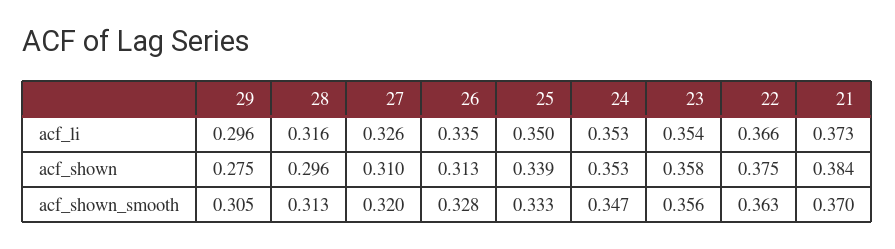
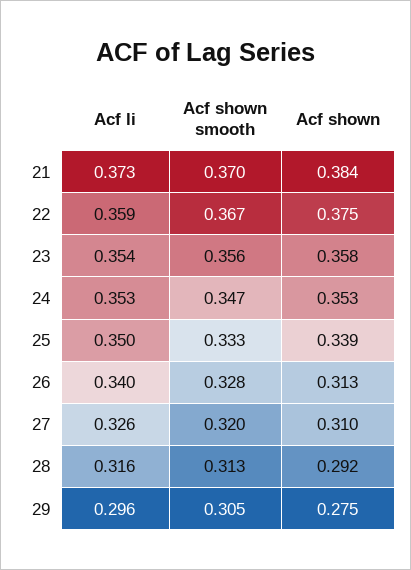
26, acf_li: 0.335 -> 0.34
22, acf_li: 0.366 -> 0.359
28, acf_shown: 0.296 -> 0.292
22, acf_shown_smooth: 0.363 -> 0.367

